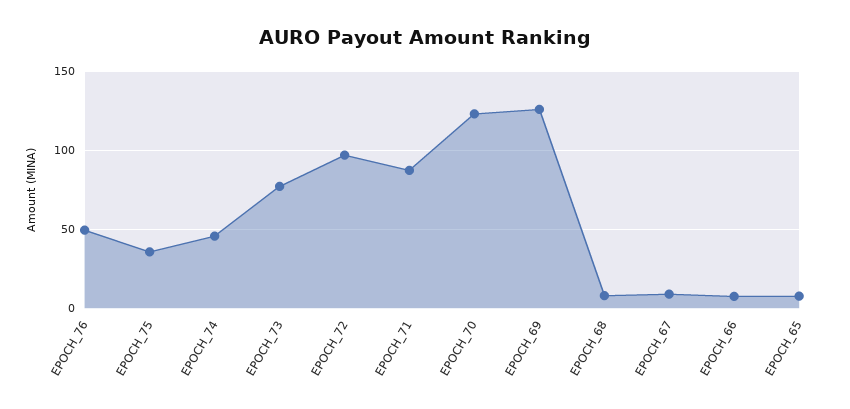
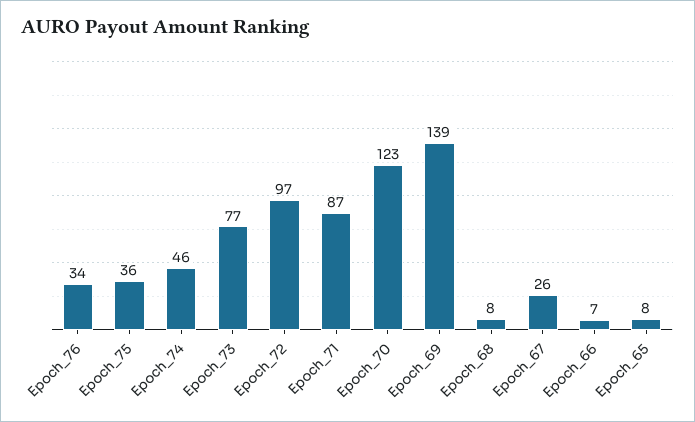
EPOCH_76: 50 -> 34
EPOCH_69: 125 -> 139
EPOCH_67: 10 -> 26

